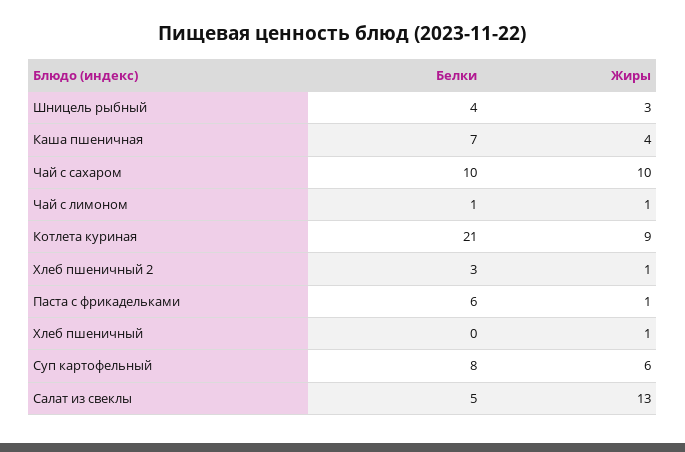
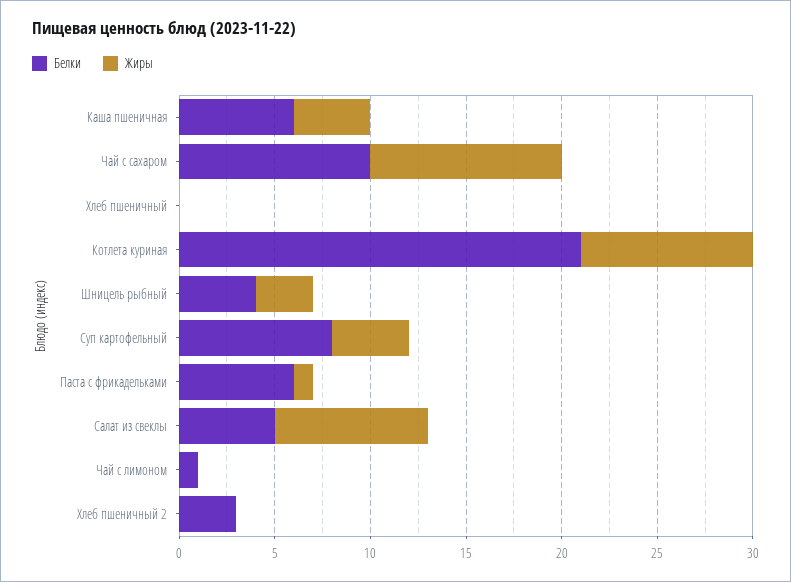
Белки, Каша пшеничная: 7 -> 6
Жиры, Чай с лимоном: 1 -> 0
Жиры, Хлеб пшеничный 2: 1 -> 0
Жиры, Хлеб пшеничный: 1 -> 0
Жиры, Суп картофельный: 6 -> 4
Жиры, Салат из свеклы: 13 -> 8

